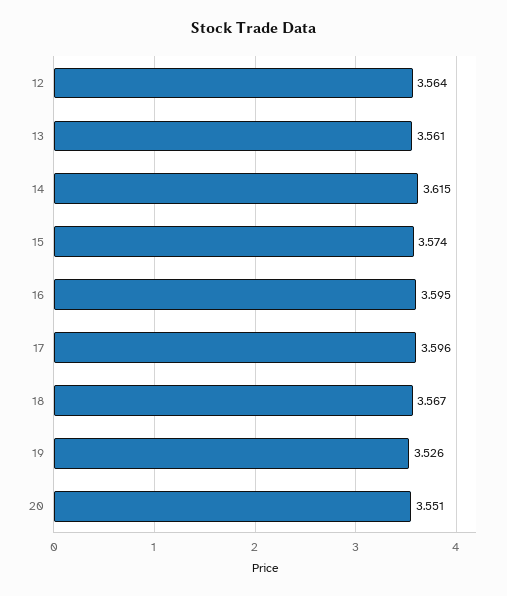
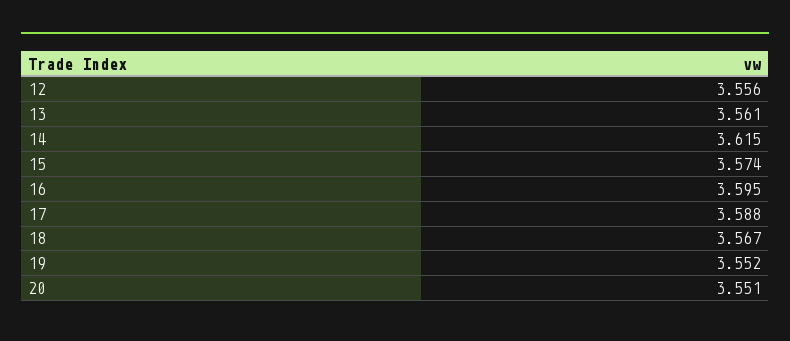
12: 3.564 -> 3.556
17: 3.596 -> 3.588
19: 3.526 -> 3.552

